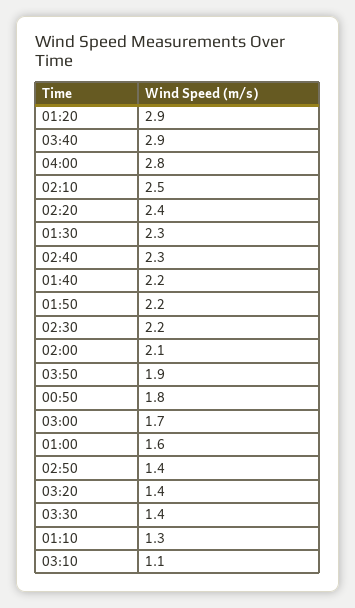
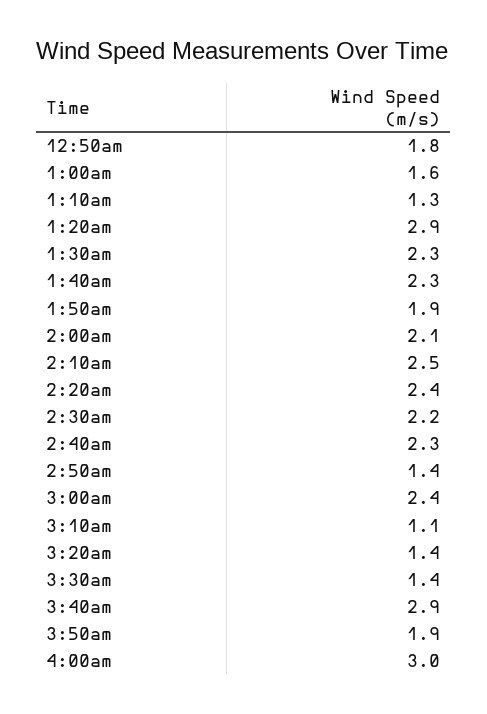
04:00: 2.8 -> 3
01:40: 2.2 -> 2.3
01:50: 2.2 -> 1.9
03:00: 1.7 -> 2.4

